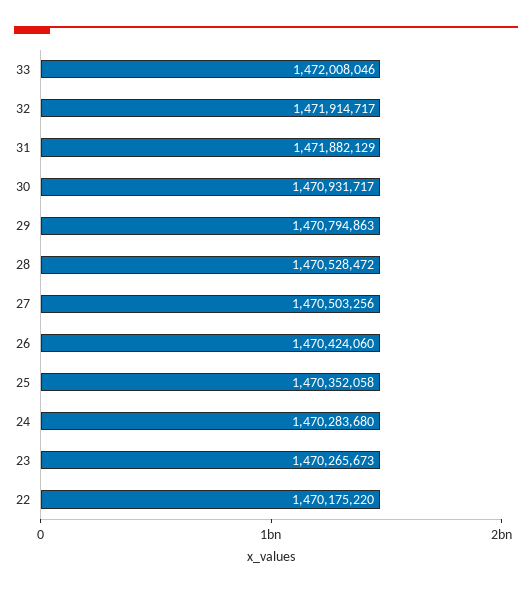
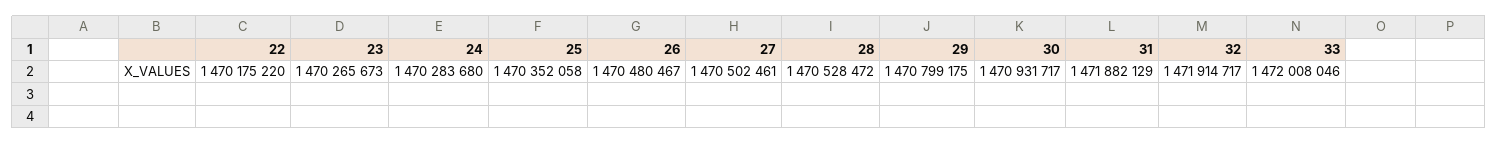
29: 1470794863 -> 1470799175
27: 1470503256 -> 1470502461
26: 1470424060 -> 1470480467

